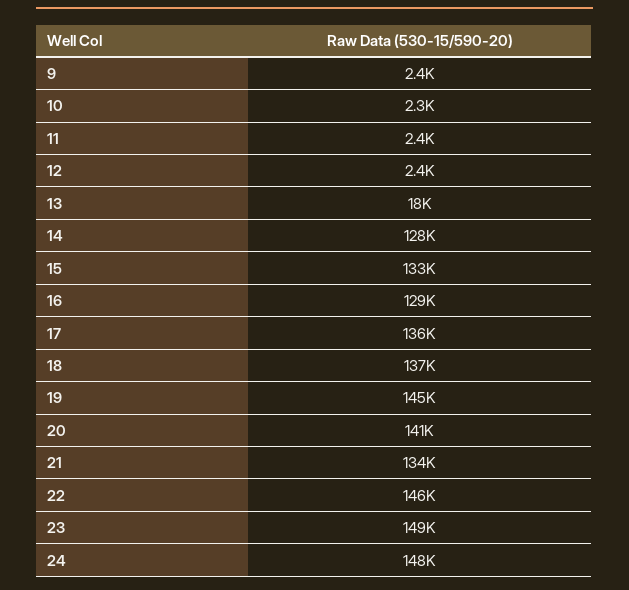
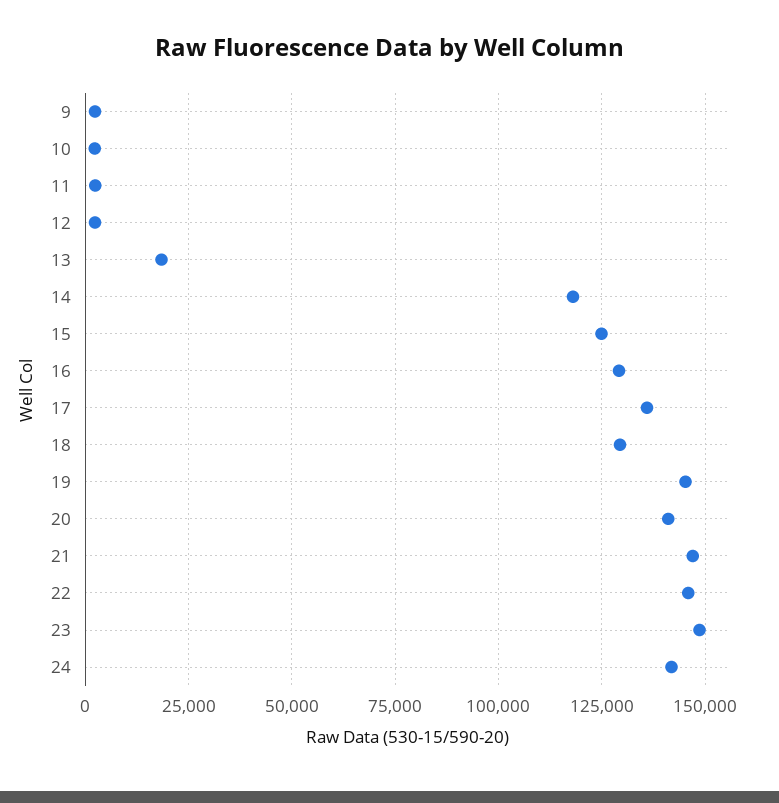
14: 128000 -> 117500
15: 133000 -> 125000
18: 137000 -> 130000
21: 134000 -> 147500
24: 148000 -> 142500

